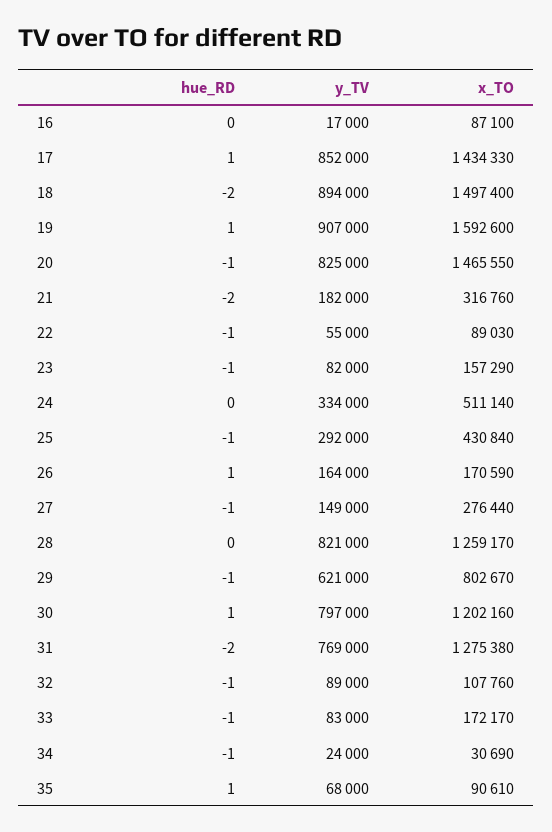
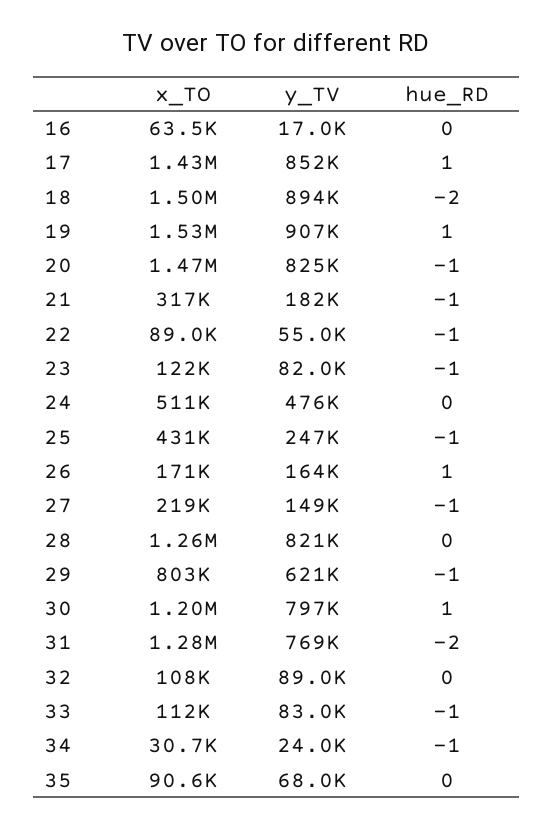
x_TO, 16: 87100 -> 63500
x_TO, 19: 1592600 -> 1530000
hue_RD, 21: -2 -> -1
x_TO, 23: 157290 -> 122000
y_TV, 24: 334000 -> 476000
y_TV, 25: 292000 -> 247000
x_TO, 27: 276440 -> 219000
hue_RD, 32: -1 -> 0
x_TO, 33: 172170 -> 112000
hue_RD, 35: 1 -> 0

